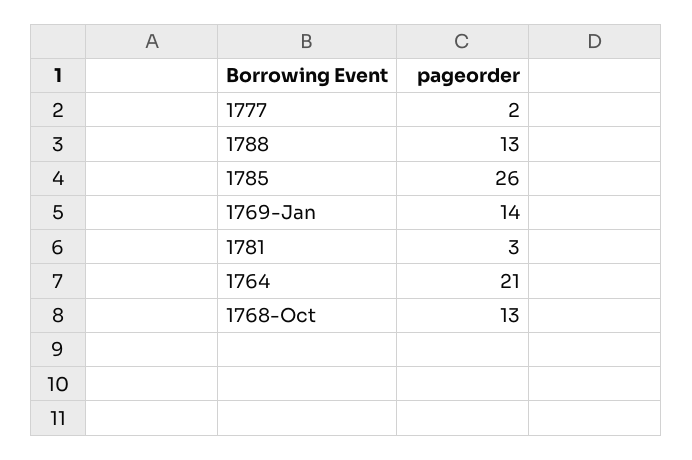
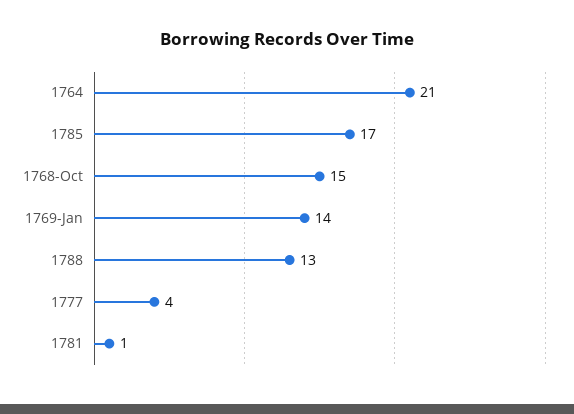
1777: 2 -> 4
1785: 26 -> 17
1781: 3 -> 1
1768-Oct: 13 -> 15

